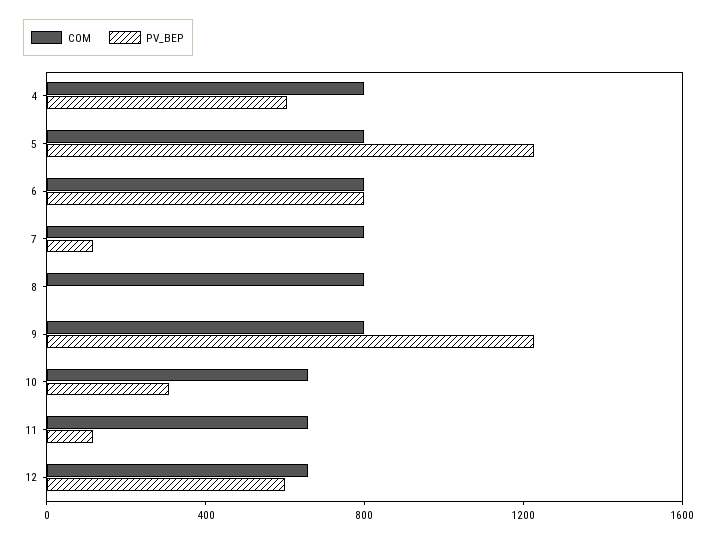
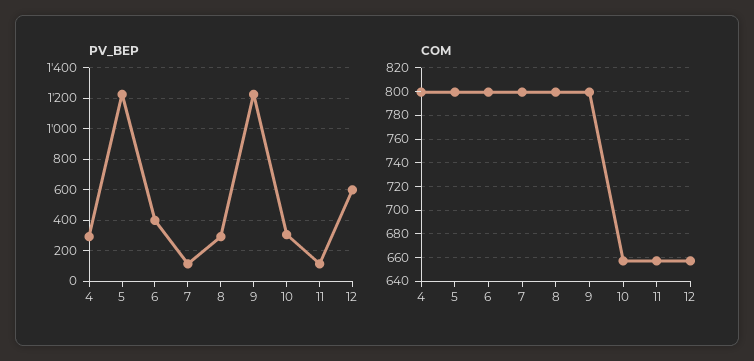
PV_BEP, 4: 600 -> 300
PV_BEP, 6: 800 -> 400
PV_BEP, 8: 0 -> 300

